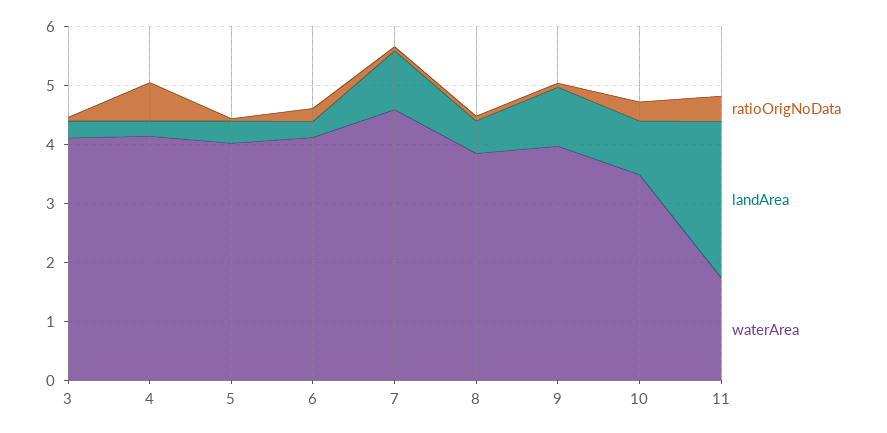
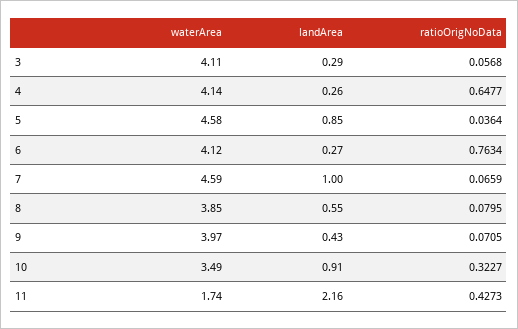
landArea, 5: 0.4 -> 0.85
waterArea, 5: 4 -> 4.58
ratioOrigNoData, 6: 0.2 -> 0.7634
landArea, 9: 1 -> 0.43
landArea, 11: 2.6 -> 2.16

